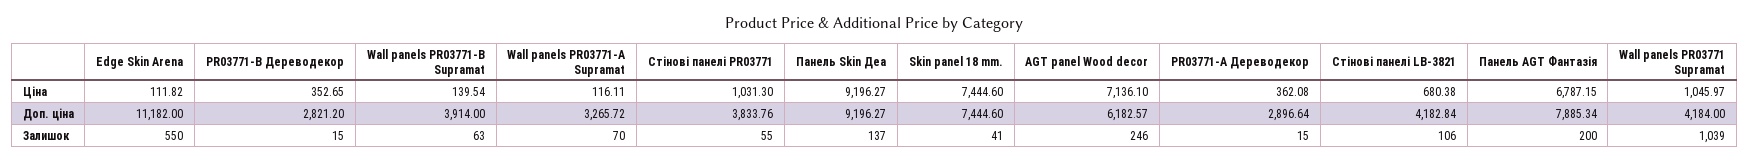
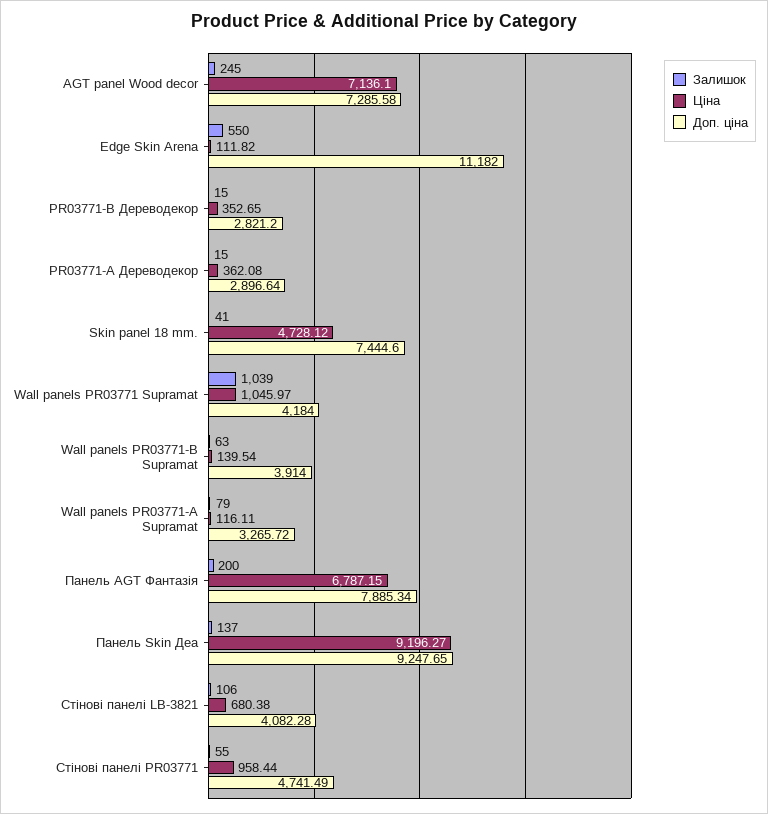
Ціна, Стінові панелі PR03771: 1031.3 -> 958.44
Ціна, Skin panel 18 mm.: 7444.6 -> 4728.12
Доп. ціна, Стінові панелі PR03771: 3833.76 -> 4741.49
Доп. ціна, Панель Skin Деа: 9196.27 -> 9247.65
Доп. ціна, AGT panel Wood decor: 6182.57 -> 7285.58
Доп. ціна, Стінові панелі LB-3821: 4182.84 -> 4082.28
Залишок, Wall panels PR03771-А Supramat: 70 -> 79
Залишок, AGT panel Wood decor: 246 -> 245

